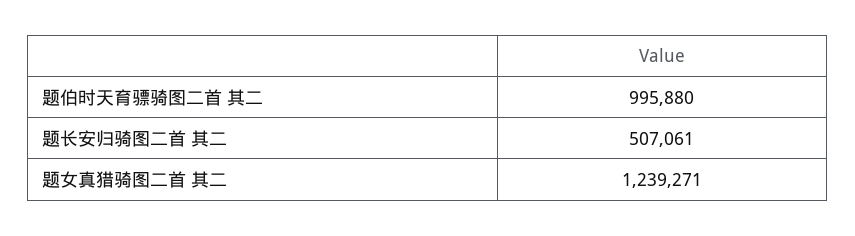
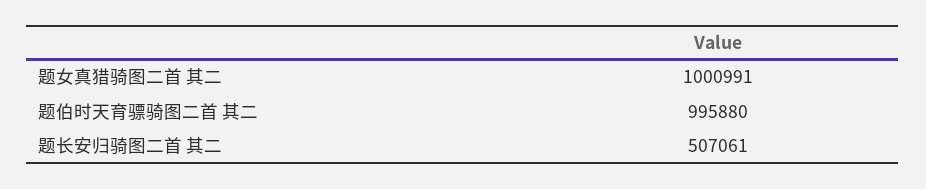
题女真猎骑图二首 其二: 1239271 -> 1000991

